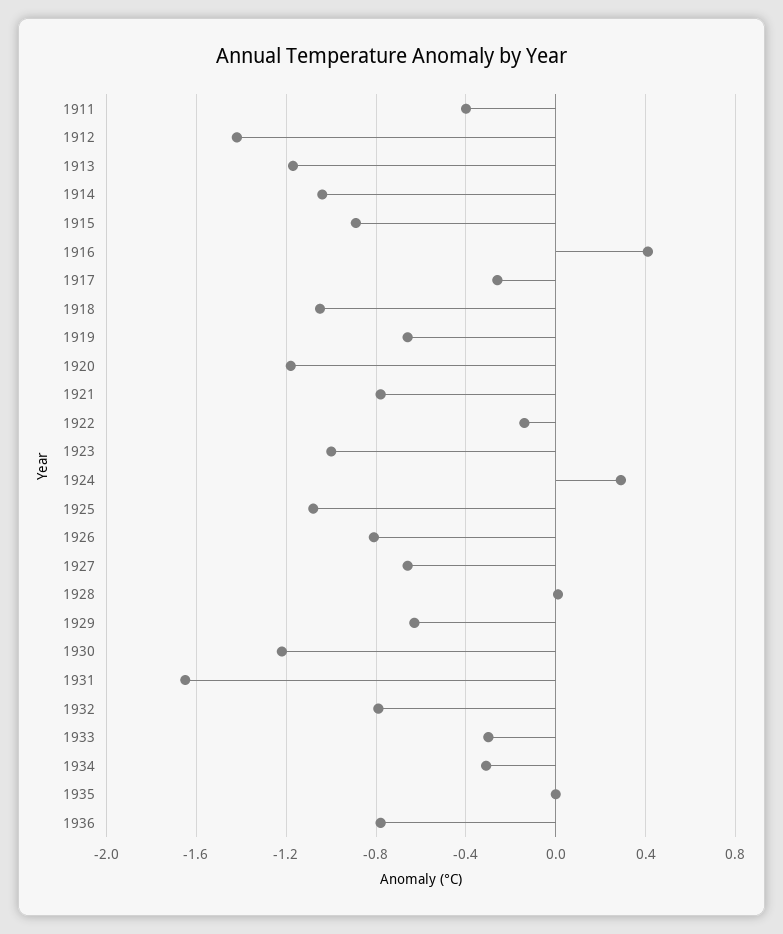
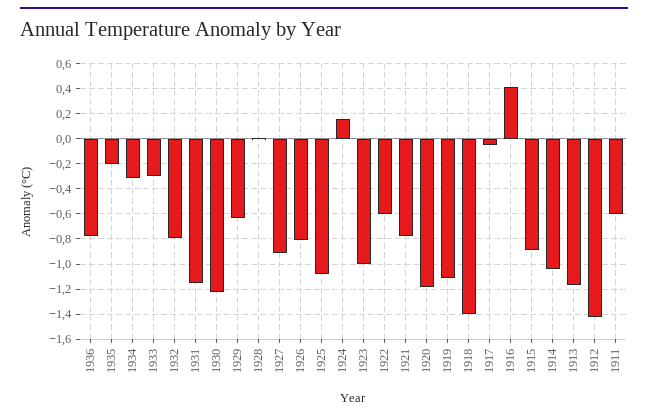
1911: -0.4 -> -0.6
1917: -0.25 -> -0.05
1918: -1.05 -> -1.4
1919: -0.65 -> -1.1
1922: -0.15 -> -0.6
1924: 0.3 -> 0.15
1927: -0.65 -> -0.9
1931: -1.65 -> -1.15
1935: 0 -> -0.2

